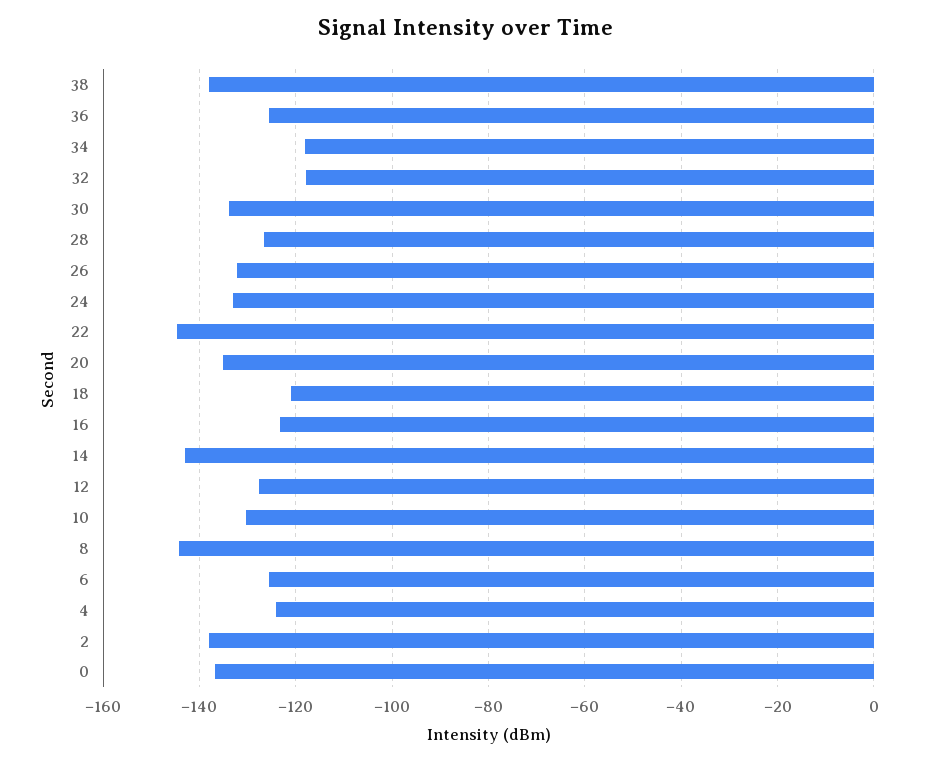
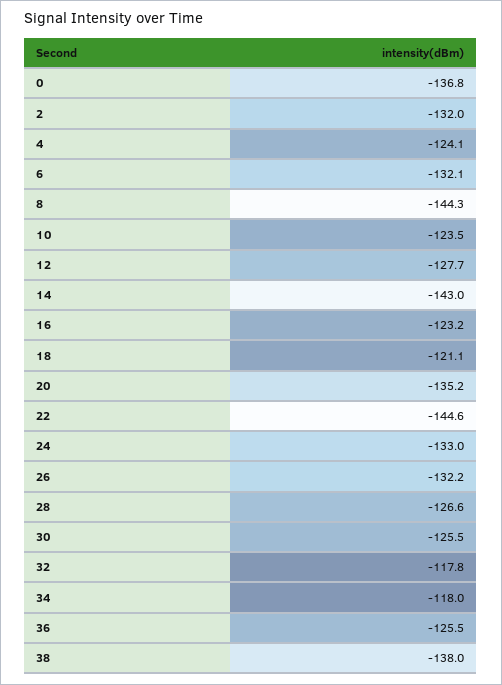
30: -134 -> -125.5
10: -130 -> -123.5
6: -126 -> -132.1
2: -138 -> -132

